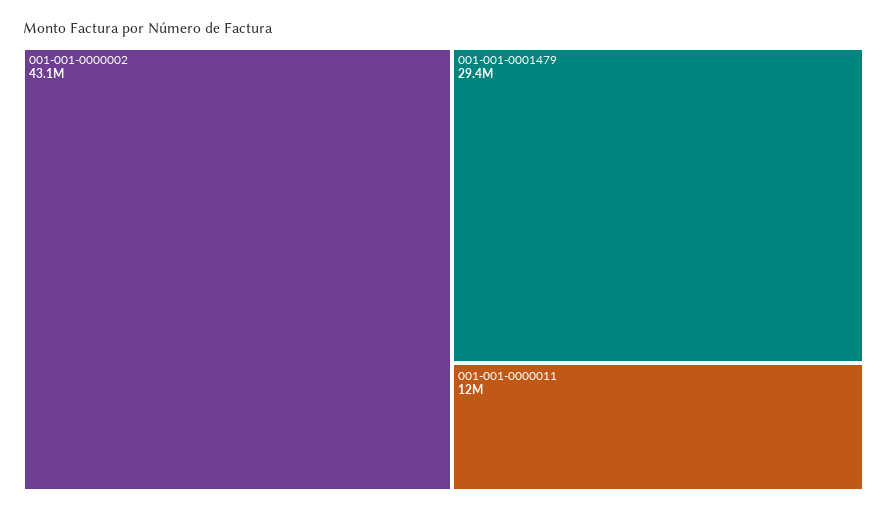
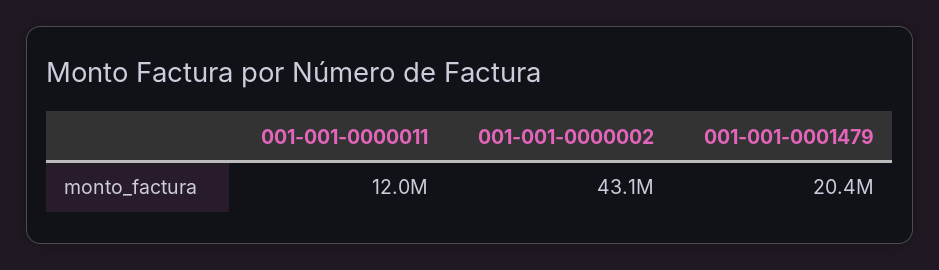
001-001-0001479: 29400000 -> 20400000

